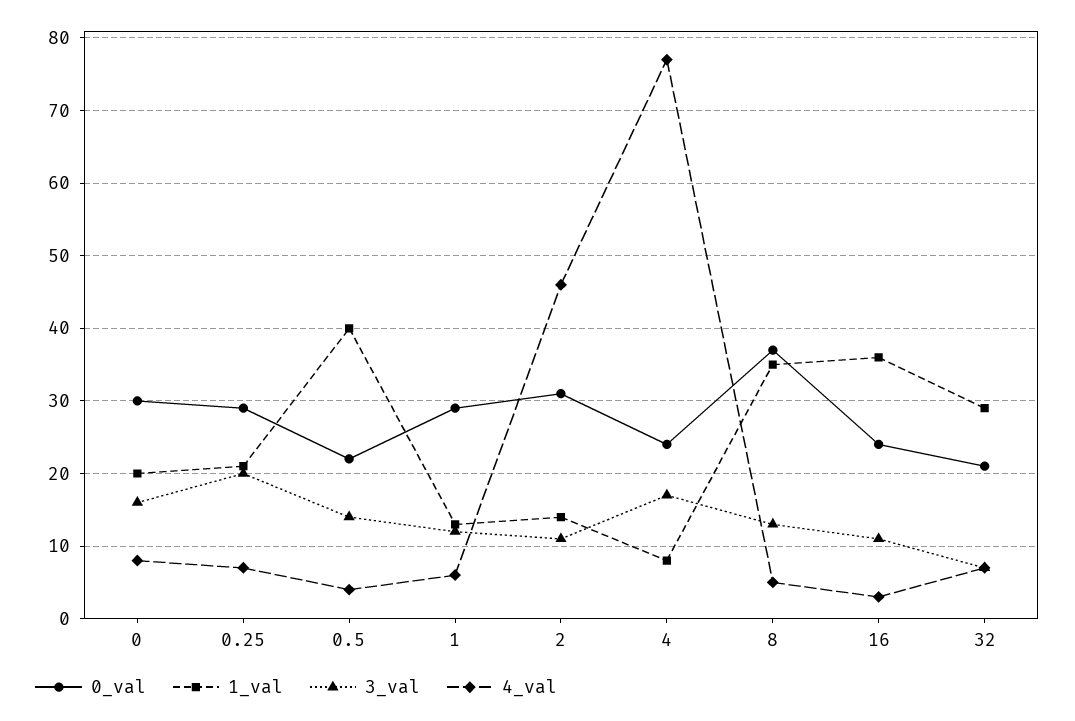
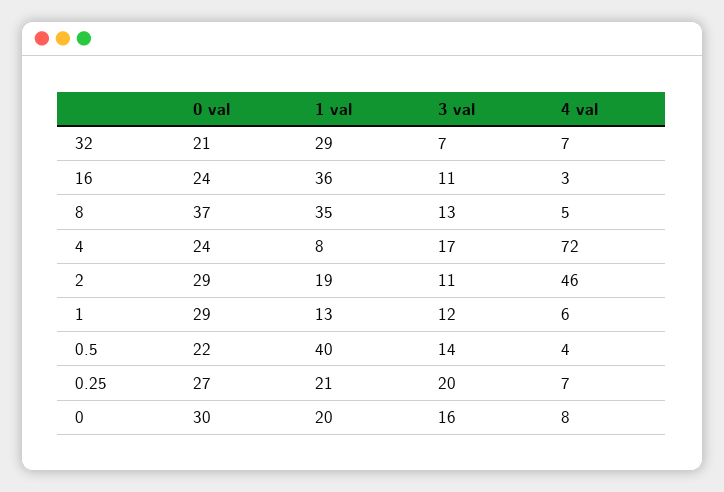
0_val, 0.25: 29 -> 27
0_val, 2: 31 -> 29
1_val, 2: 14 -> 19
4_val, 4: 77 -> 72

